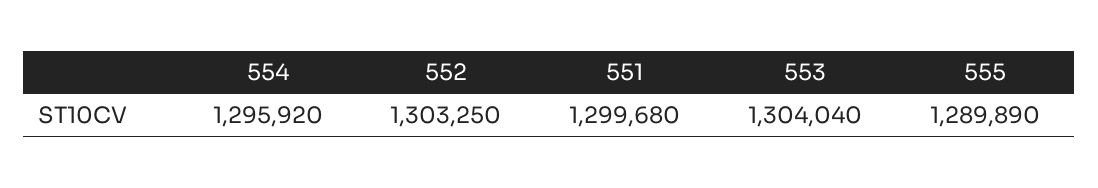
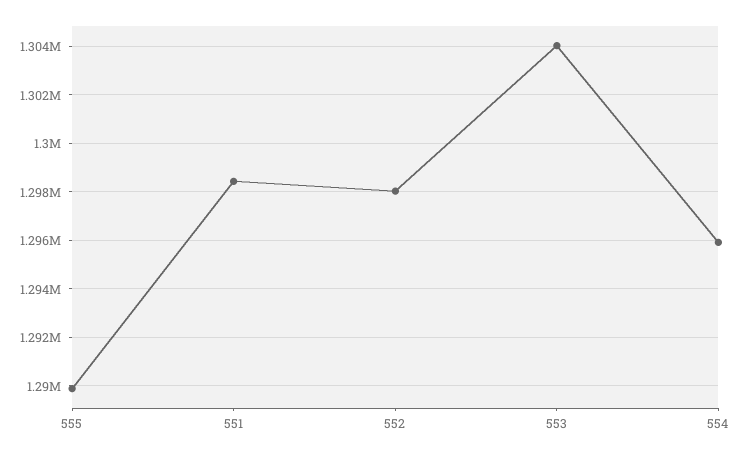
552: 1303250 -> 1298000
551: 1299680 -> 1298500

